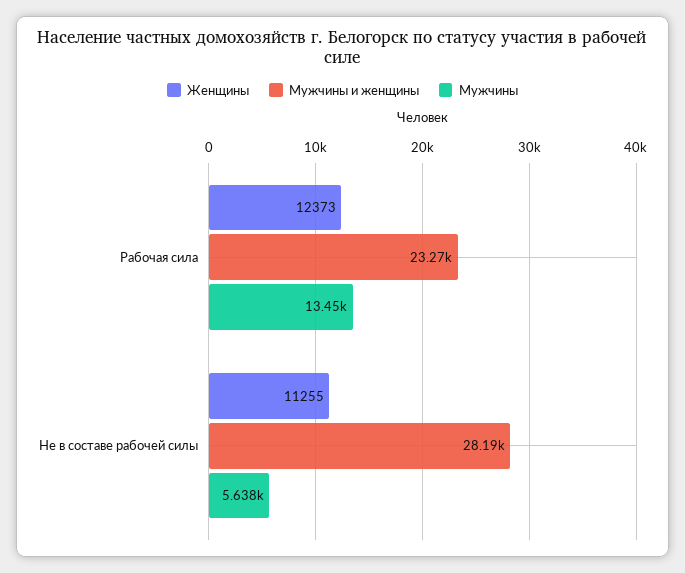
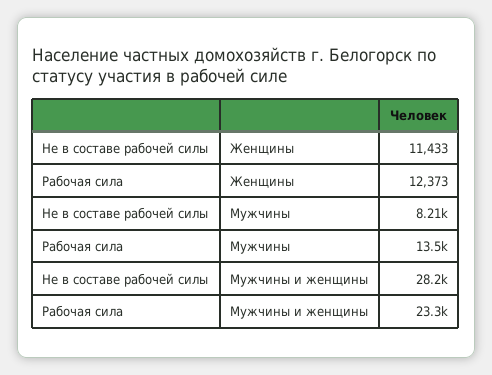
Женщины, Не в составе рабочей силы: 11255 -> 11433
Мужчины, Не в составе рабочей силы: 5638 -> 8210

